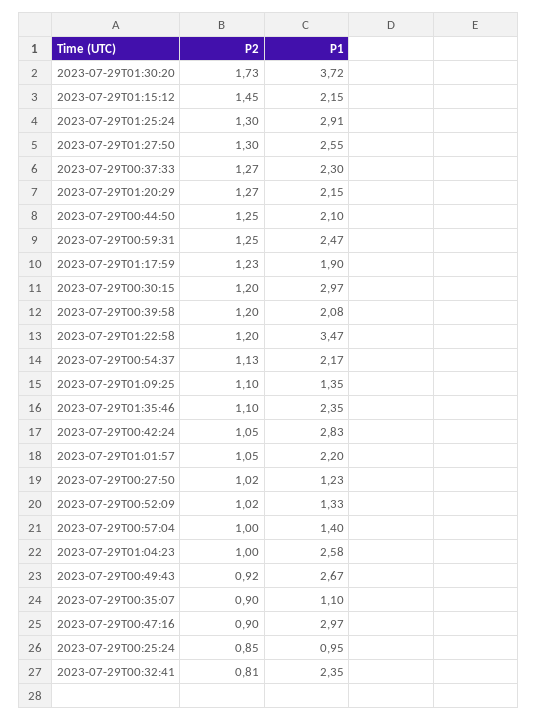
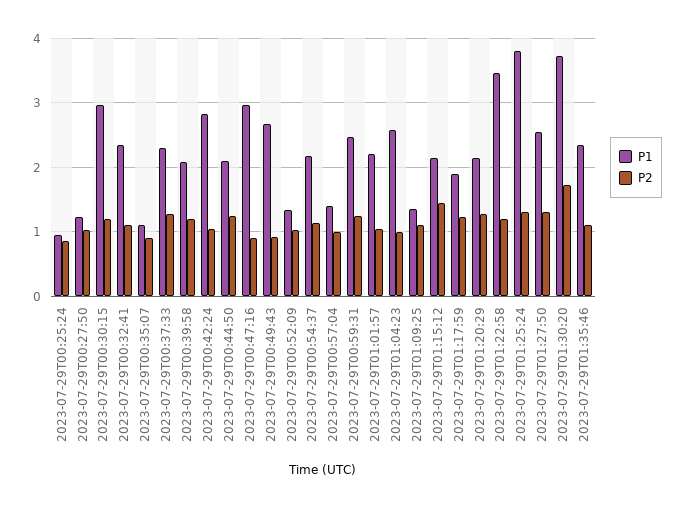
P1, 2023-07-29T01:25:24: 2.91 -> 3.8
P2, 2023-07-29T00:32:41: 0.81 -> 1.1

